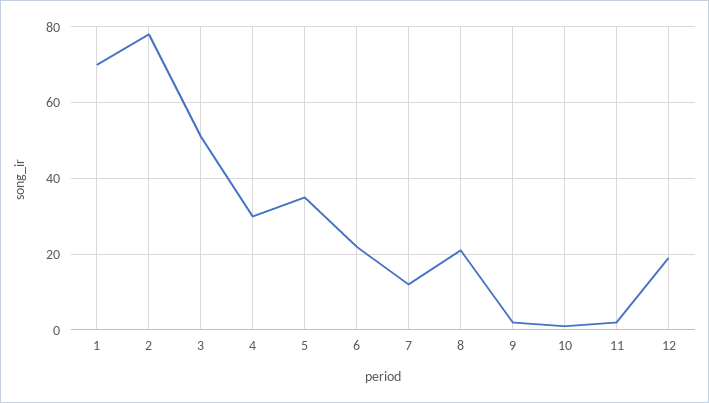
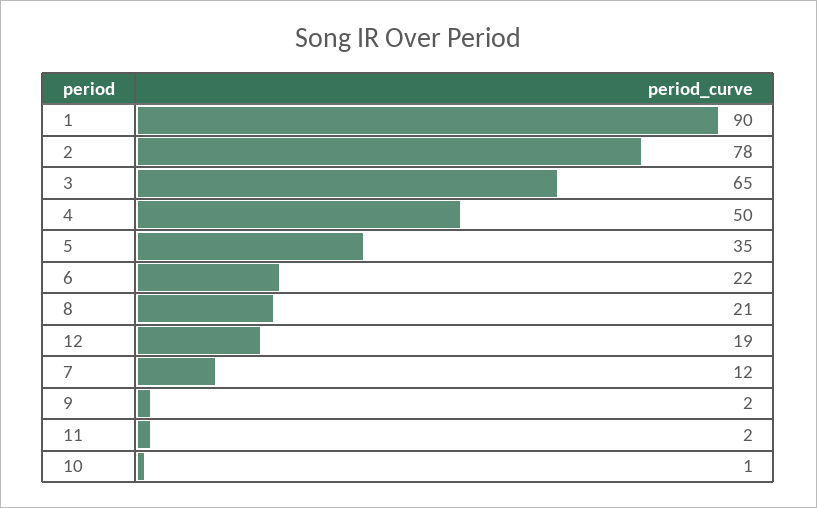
1: 70 -> 90
3: 50 -> 65
4: 30 -> 50

